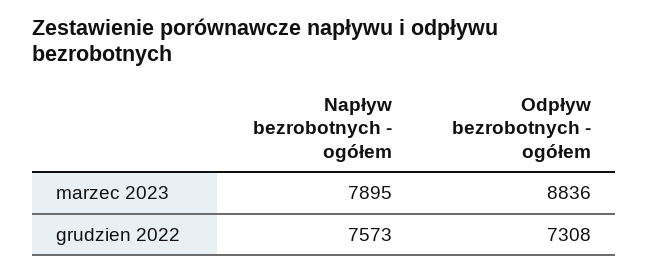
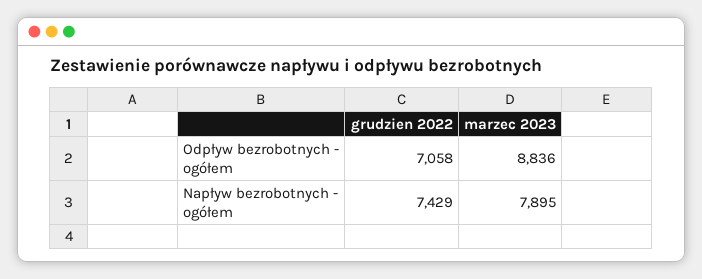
Napływ bezrobotnych - ogółem, grudzien 2022: 7573 -> 7429
Odpływ bezrobotnych - ogółem, grudzien 2022: 7308 -> 7058

